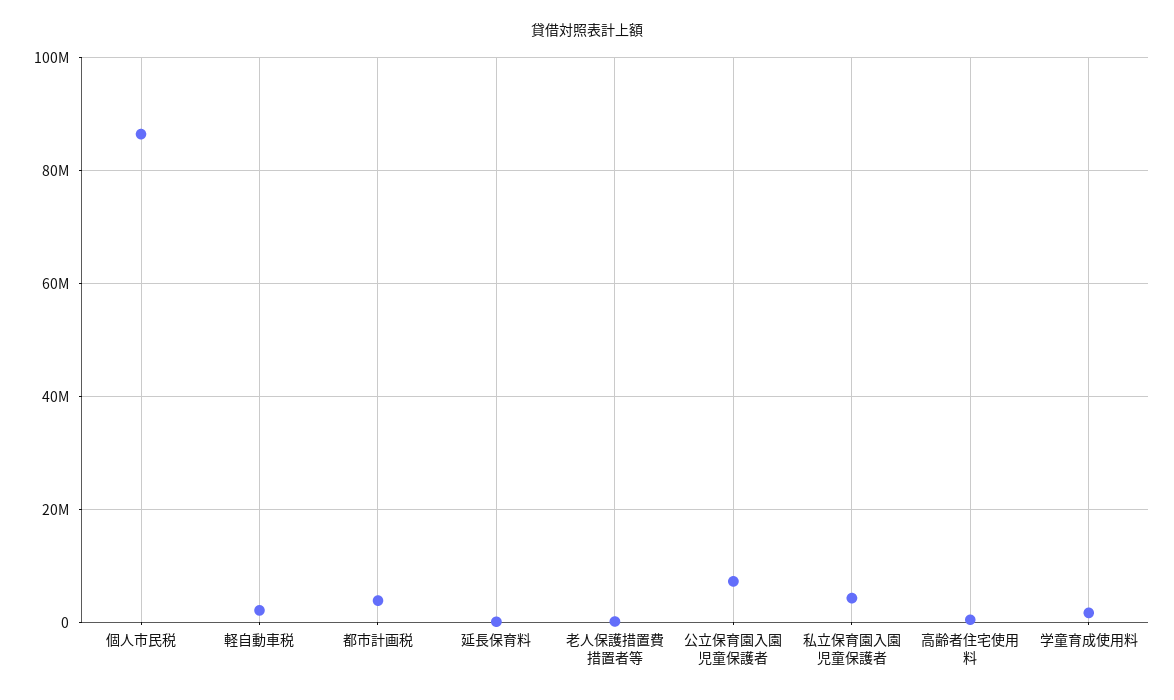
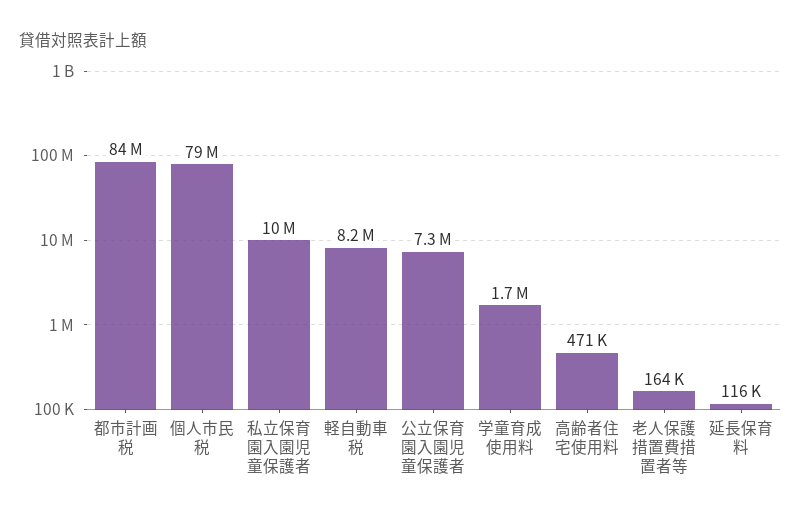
個人市民税: 86000000 -> 79000000
軽自動車税: 2000000 -> 8200000
都市計画税: 4000000 -> 84000000
私立保育園入園児童保護者: 4000000 -> 10000000

